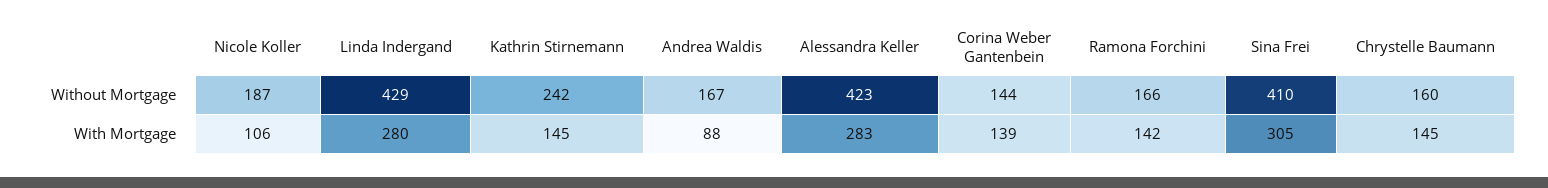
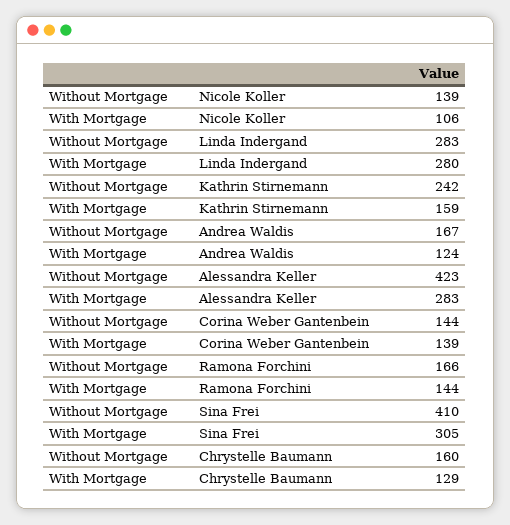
Nicole Koller, Without Mortgage: 187 -> 139
Linda Indergand, Without Mortgage: 429 -> 283
Kathrin Stirnemann, With Mortgage: 145 -> 159
Andrea Waldis, With Mortgage: 88 -> 124
Ramona Forchini, With Mortgage: 142 -> 144
Chrystelle Baumann, With Mortgage: 145 -> 129

